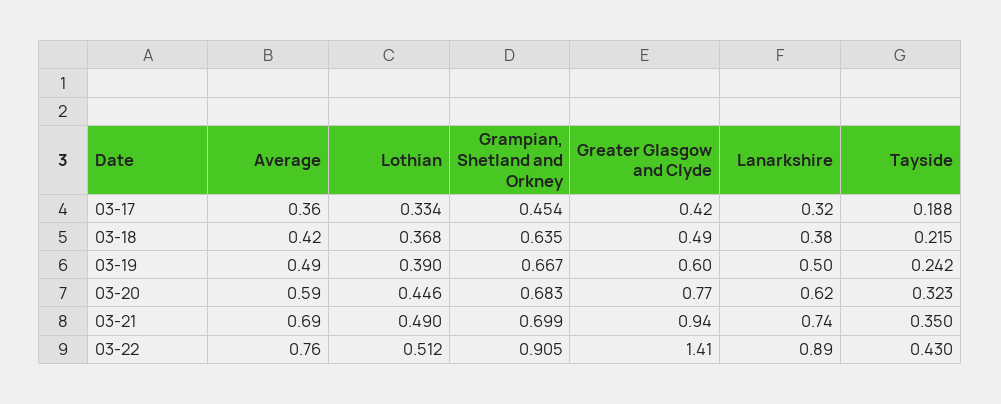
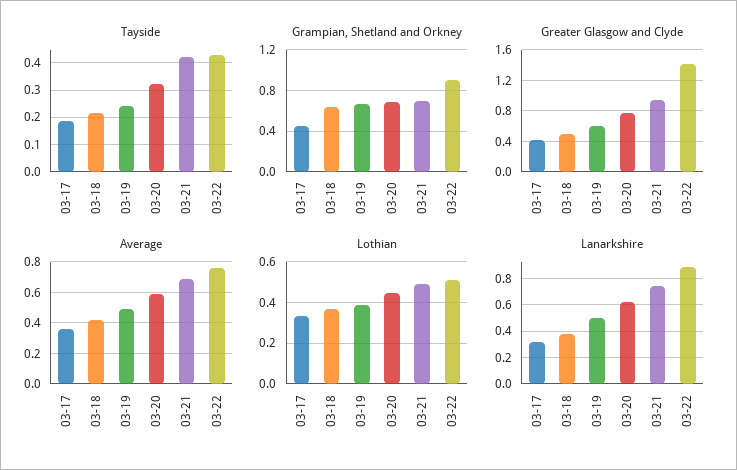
Tayside, 03-21: 0.35 -> 0.425

